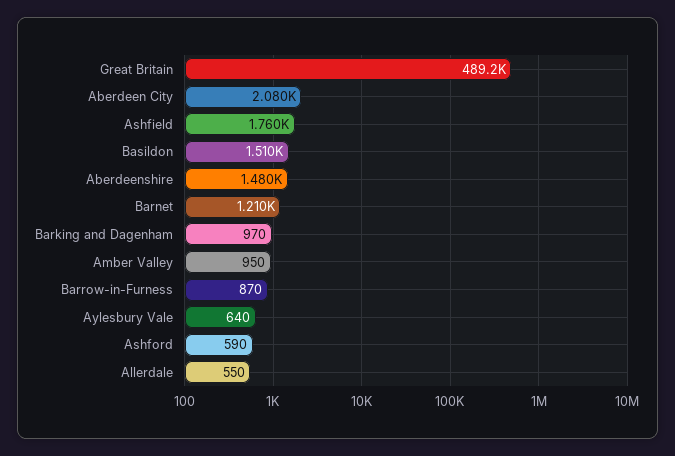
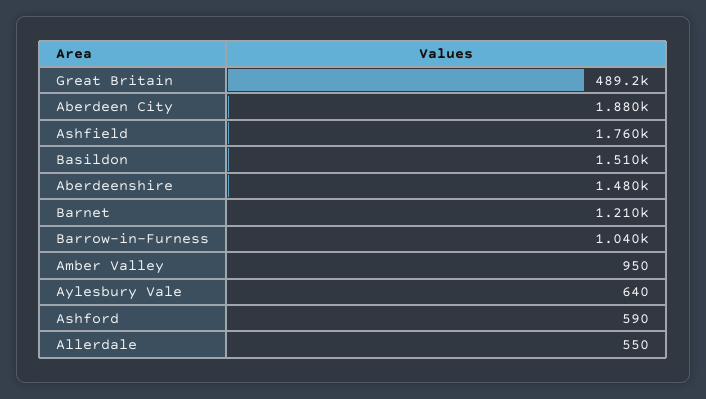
Aberdeen City: 2080 -> 1880
Barking and Dagenham: 970 -> none
Barrow-in-Furness: 870 -> 1040

